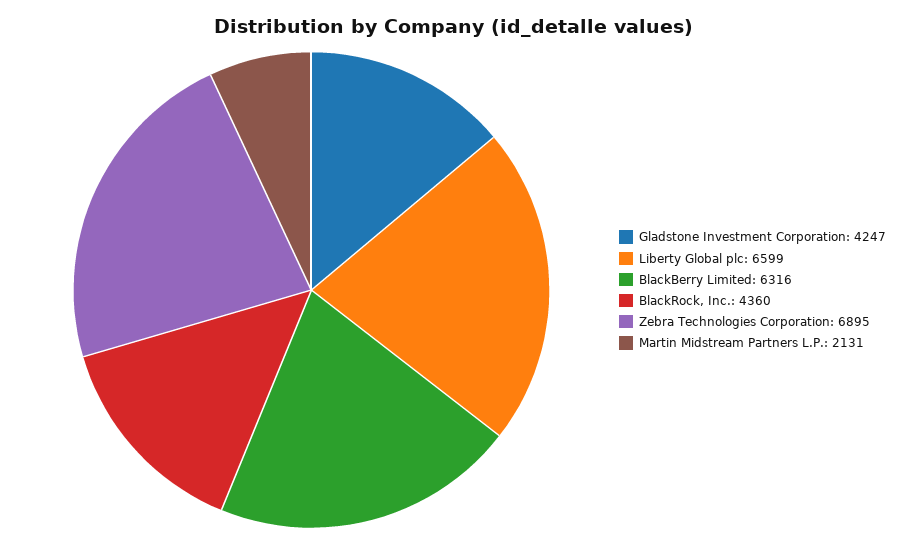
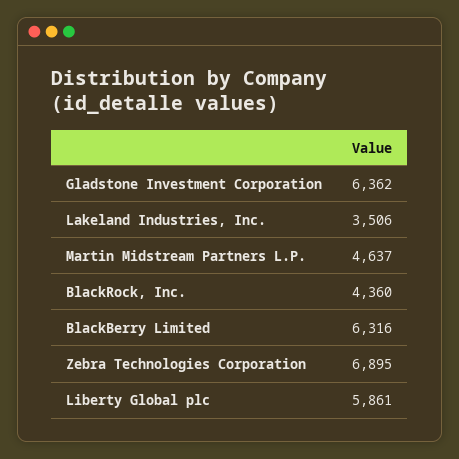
Gladstone Investment Corporation: 4247 -> 6362
Liberty Global plc: 6599 -> 5861
Martin Midstream Partners L.P.: 2131 -> 4637
Lakeland Industries, Inc.: none -> 3506

